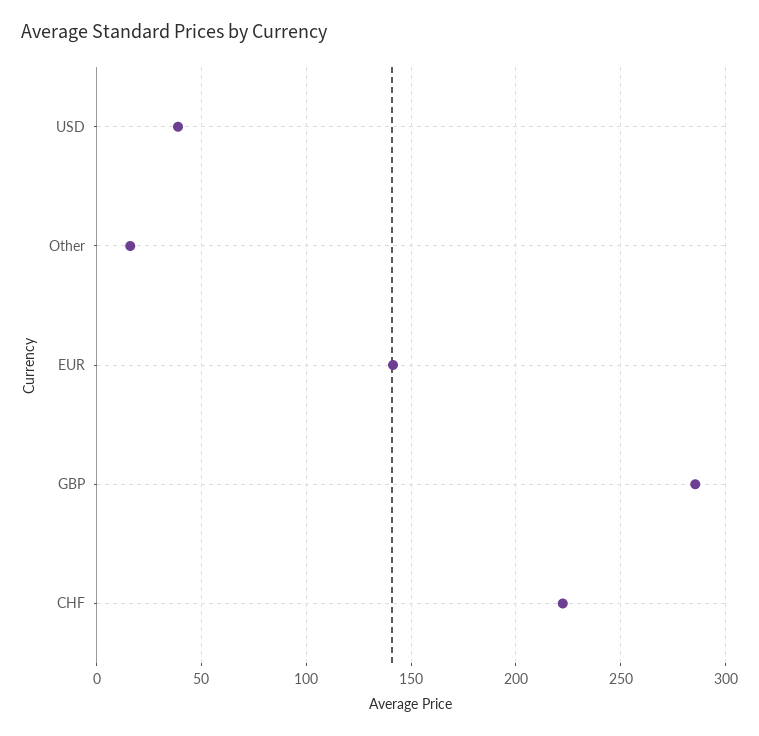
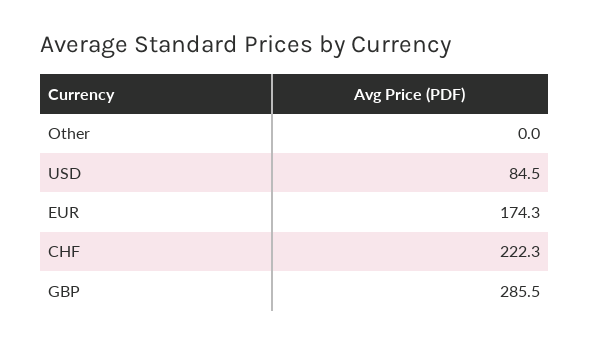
USD: 40 -> 84.5
Other: 15 -> 0
EUR: 140 -> 174.3

